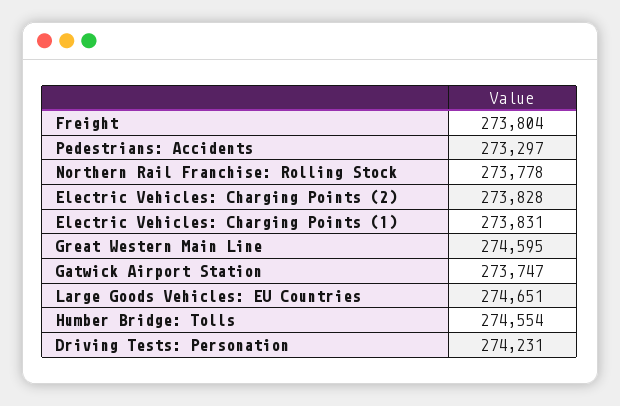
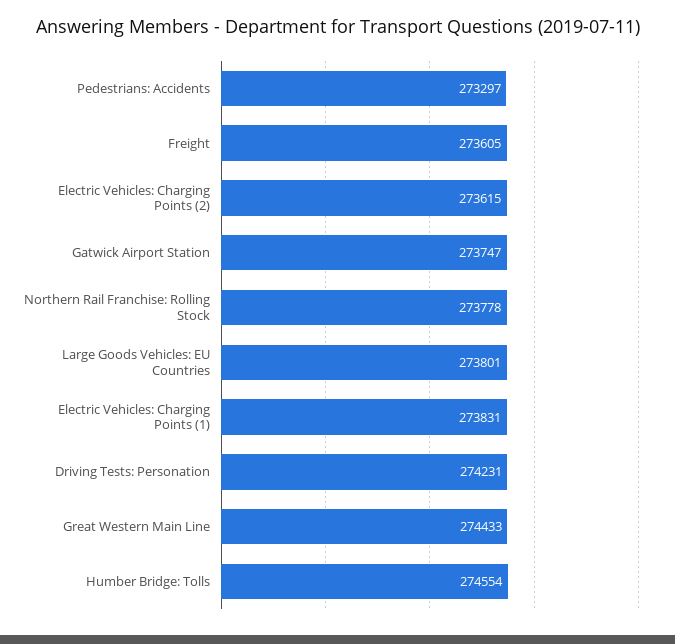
Freight: 273804 -> 273605
Electric Vehicles: Charging Points (2): 273828 -> 273615
Great Western Main Line: 274595 -> 274433
Large Goods Vehicles: EU Countries: 274651 -> 273801

